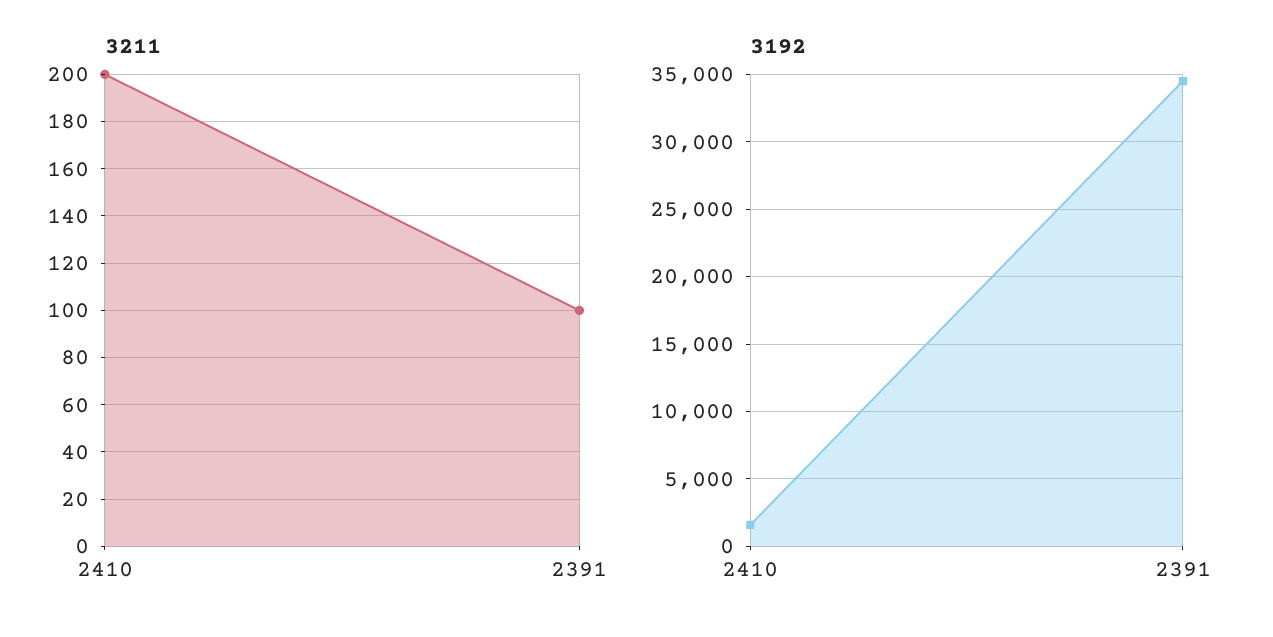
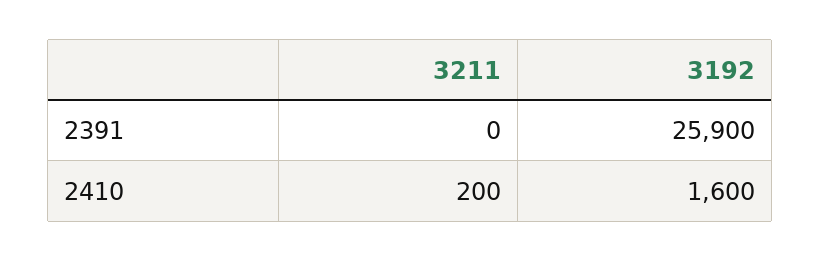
3211, 2391: 100 -> 0
3192, 2391: 34500 -> 25900

